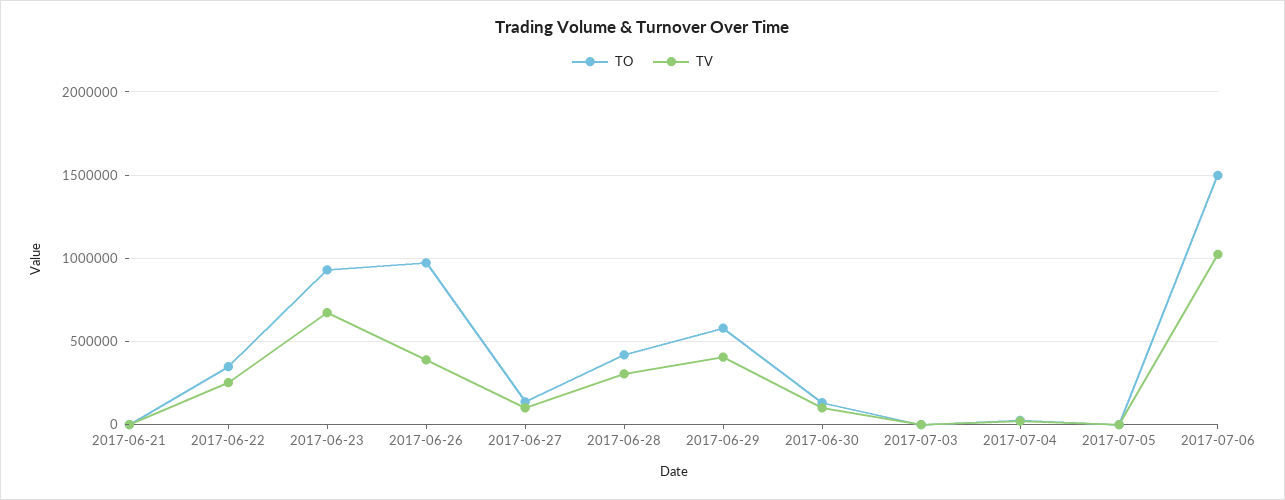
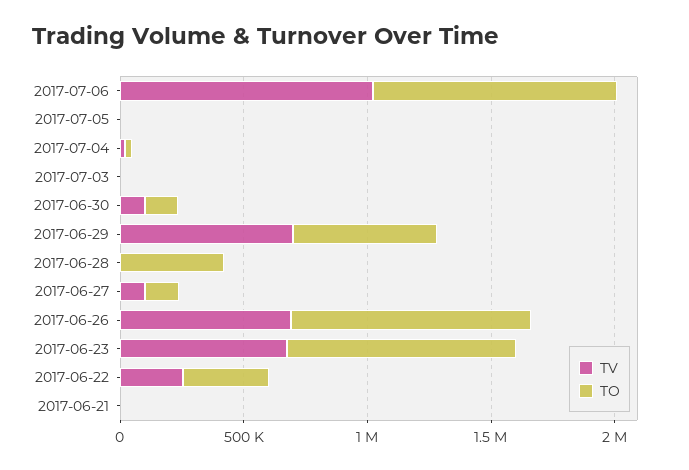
TV, 2017-06-26: 400000 -> 700000
TV, 2017-06-28: 300000 -> 0
TV, 2017-06-29: 400000 -> 700000
TO, 2017-07-06: 1500000 -> 1000000

